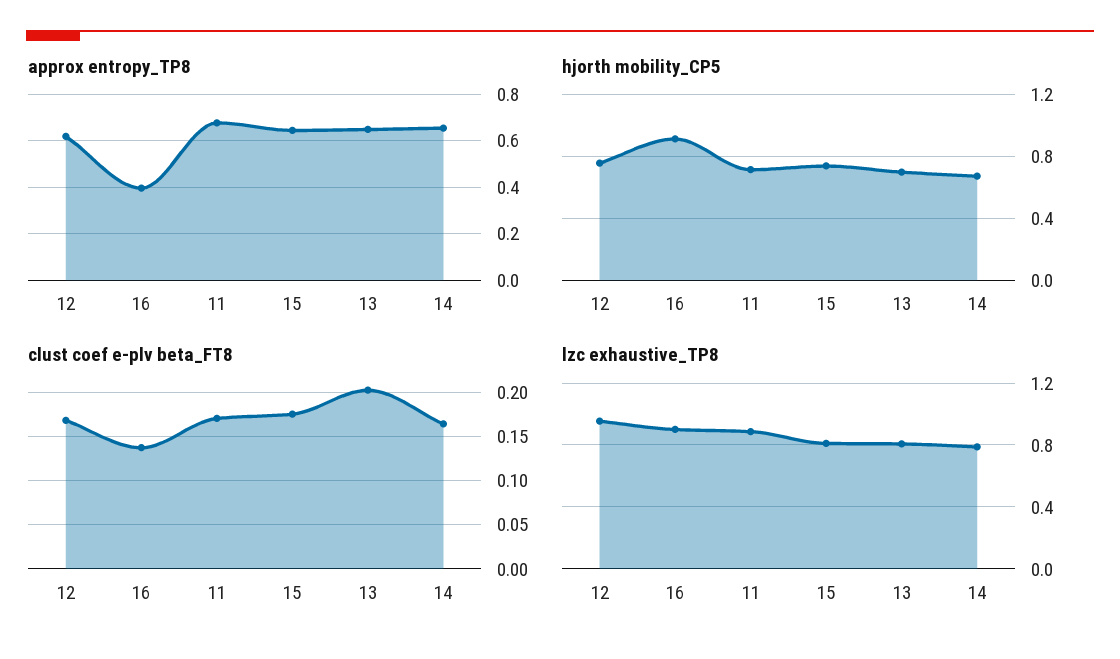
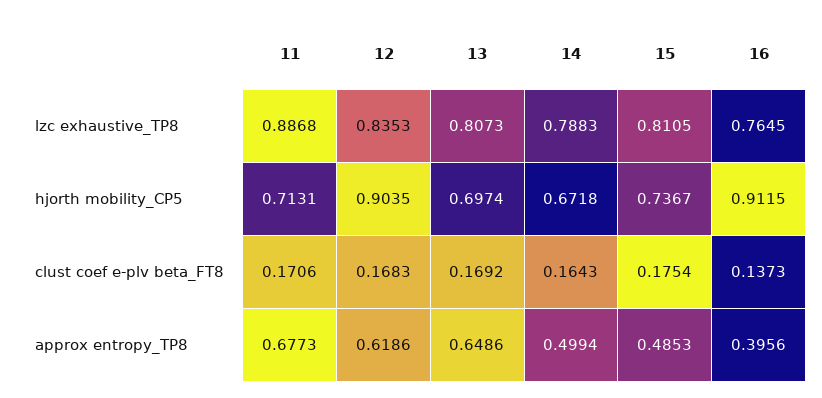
approx entropy_TP8, 15: 0.65 -> 0.4853
approx entropy_TP8, 14: 0.65 -> 0.4994
hjorth mobility_CP5, 12: 0.75 -> 0.9035
clust coef e-plv beta_FT8, 13: 0.2 -> 0.1692
lzc exhaustive_TP8, 12: 0.95 -> 0.8353
lzc exhaustive_TP8, 16: 0.9 -> 0.7645

